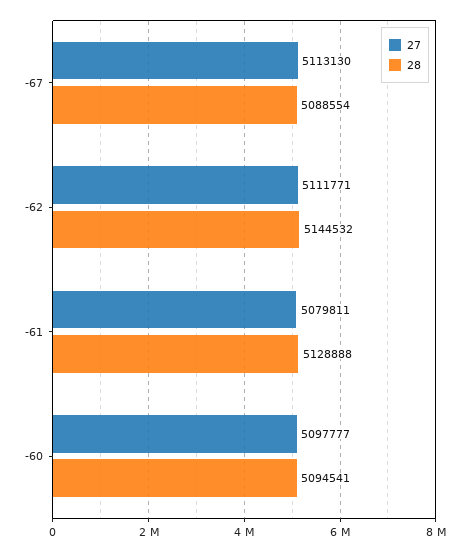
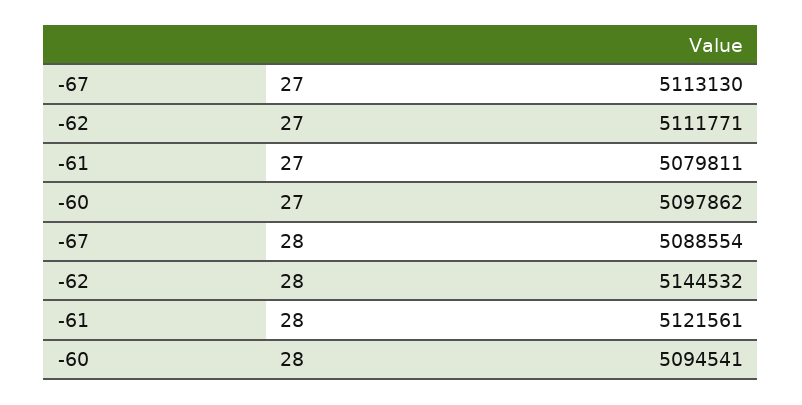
28, -61: 5128888 -> 5121561
27, -60: 5097777 -> 5097862

